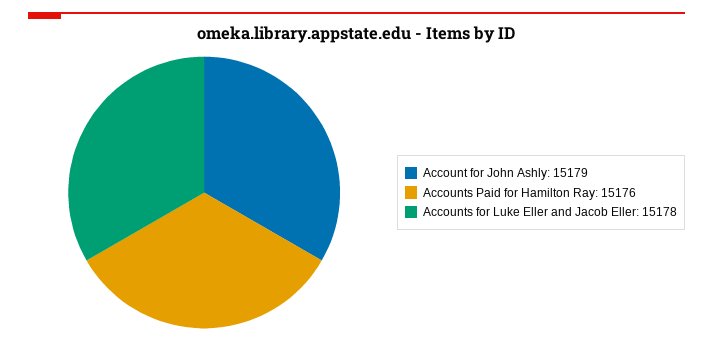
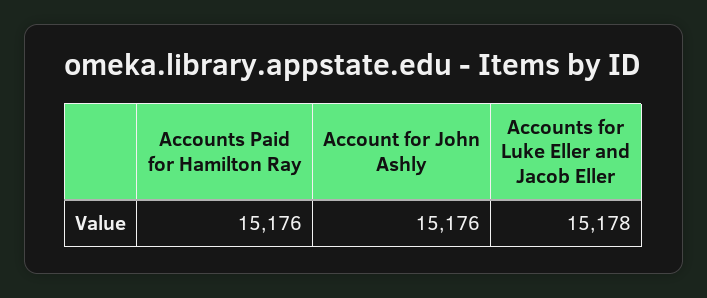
Account for John Ashly: 15179 -> 15176

